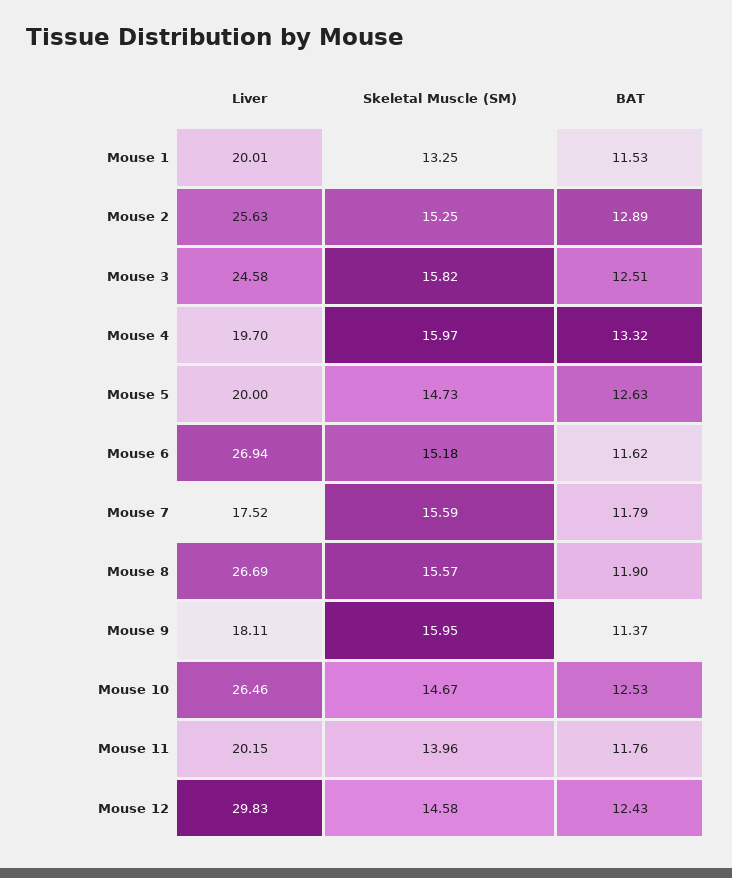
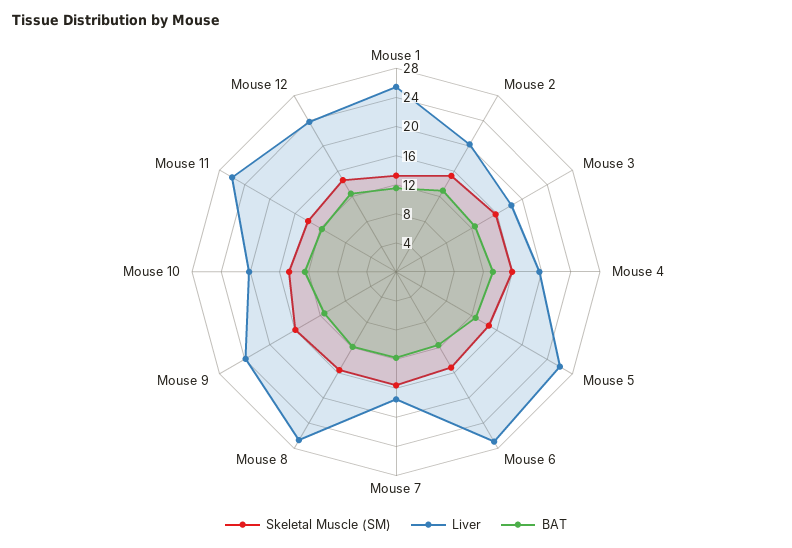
Liver, Mouse 1: 20.01 -> 26
Liver, Mouse 2: 25.63 -> 20
Liver, Mouse 3: 24.58 -> 18
Liver, Mouse 5: 20 -> 26
Liver, Mouse 9: 18.11 -> 24
Liver, Mouse 10: 26.46 -> 20
Liver, Mouse 11: 20.15 -> 26
Liver, Mouse 12: 29.83 -> 24

